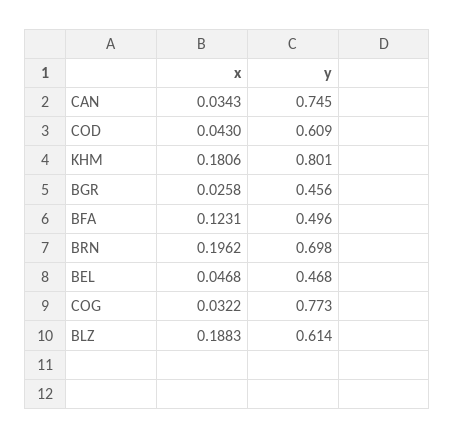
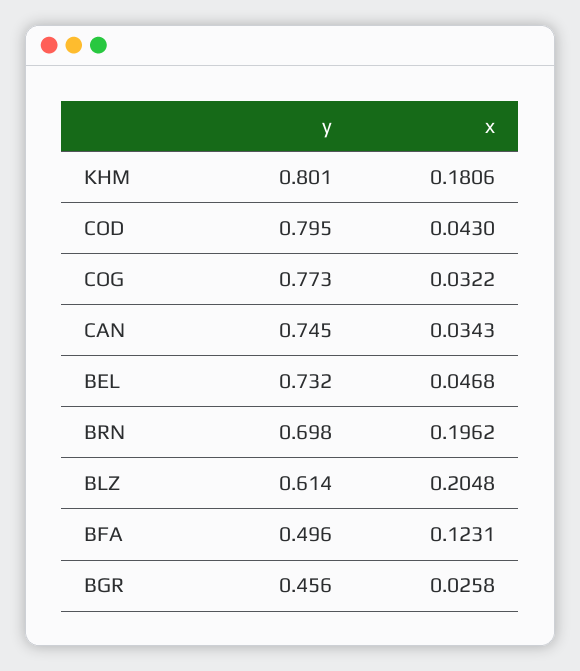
y, COD: 0.609 -> 0.795
y, BEL: 0.468 -> 0.732
x, BLZ: 0.1883 -> 0.2048

